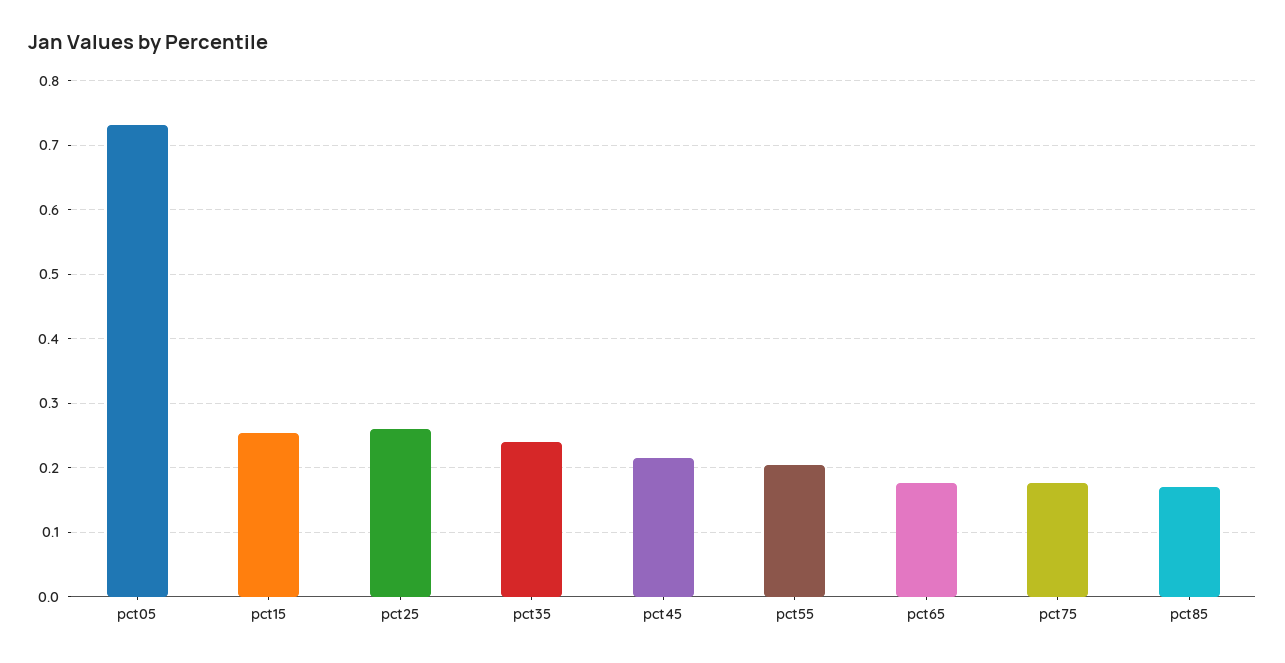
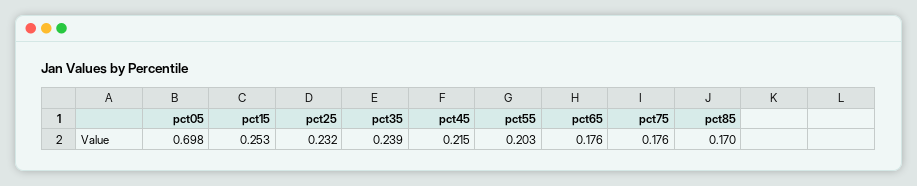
pct05: 0.73 -> 0.698
pct25: 0.26 -> 0.232

